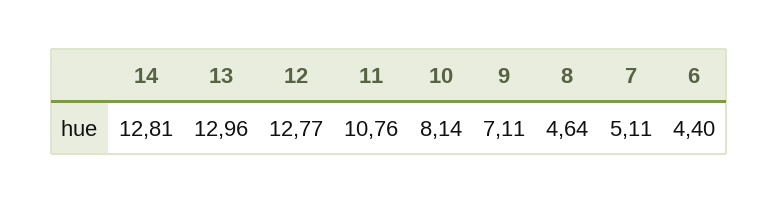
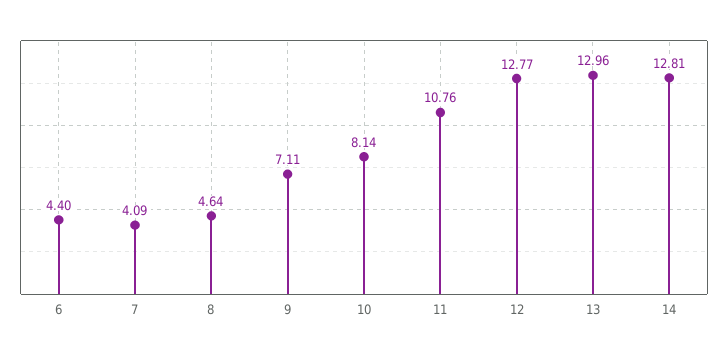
7: 5.11 -> 4.09

